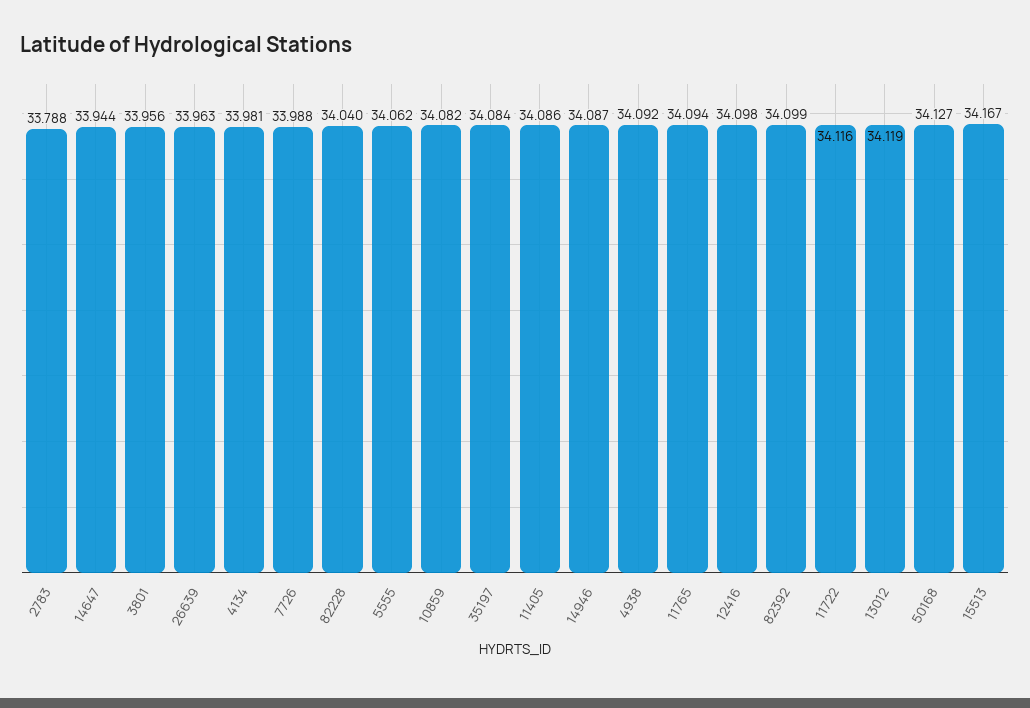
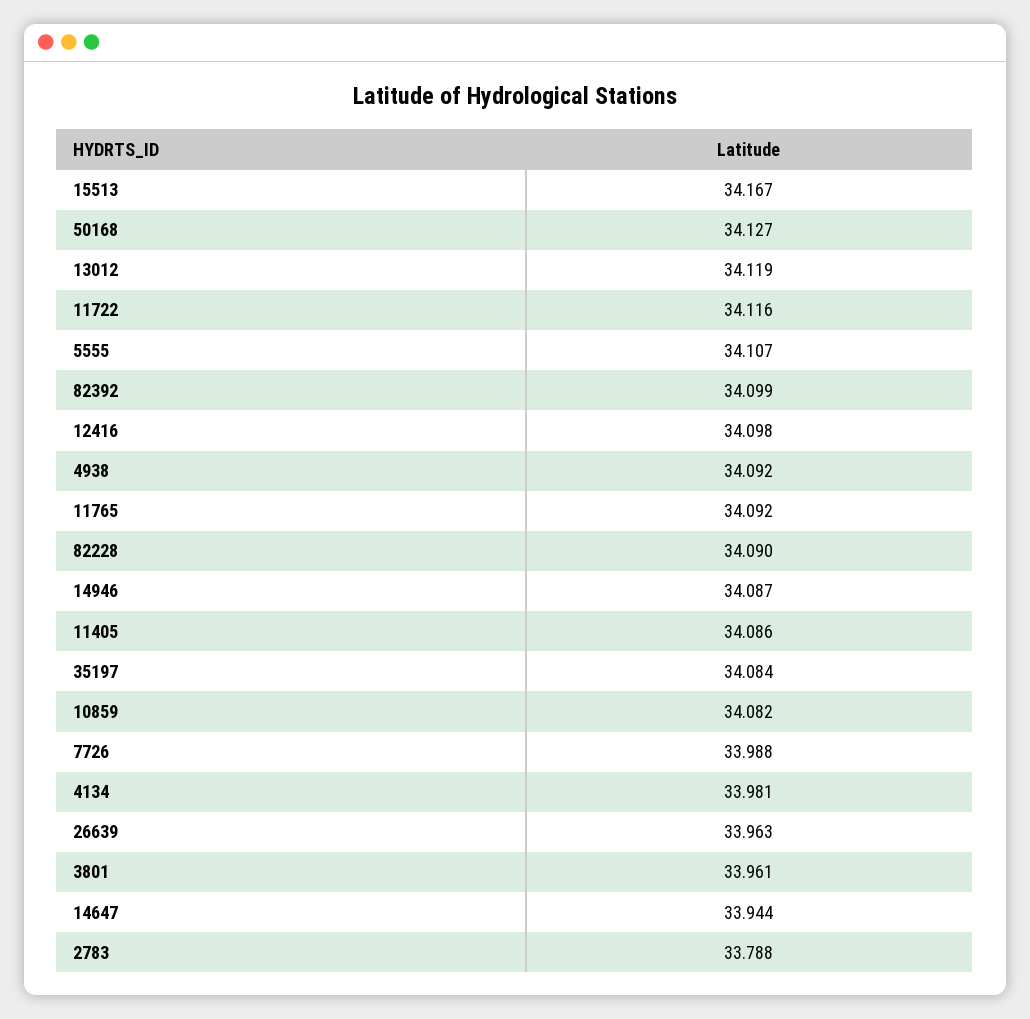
3801: 33.956 -> 33.961
82228: 34.04 -> 34.09
5555: 34.062 -> 34.107
11765: 34.094 -> 34.092

